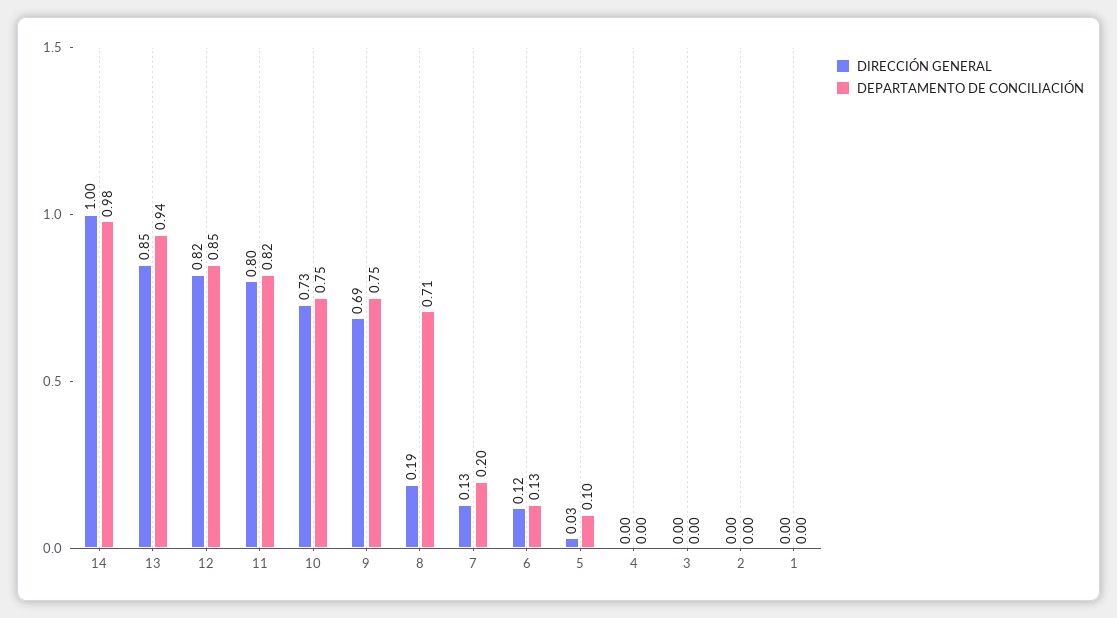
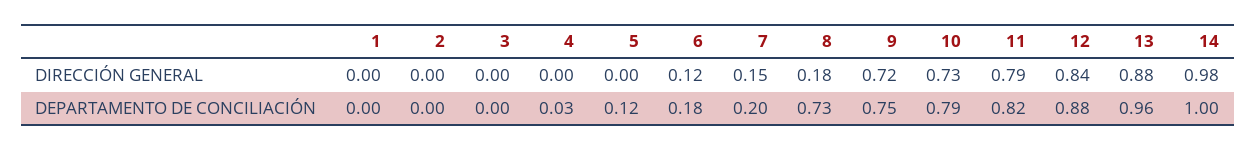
DIRECCIÓN GENERAL, 14: 1 -> 0.98
DEPARTAMENTO DE CONCILIACIÓN, 14: 0.98 -> 1
DIRECCIÓN GENERAL, 13: 0.85 -> 0.88
DEPARTAMENTO DE CONCILIACIÓN, 13: 0.94 -> 0.96
DIRECCIÓN GENERAL, 12: 0.82 -> 0.84
DEPARTAMENTO DE CONCILIACIÓN, 12: 0.85 -> 0.88
DIRECCIÓN GENERAL, 11: 0.8 -> 0.79
DEPARTAMENTO DE CONCILIACIÓN, 10: 0.75 -> 0.79
DIRECCIÓN GENERAL, 9: 0.69 -> 0.72
DIRECCIÓN GENERAL, 8: 0.19 -> 0.18
DEPARTAMENTO DE CONCILIACIÓN, 8: 0.71 -> 0.73
DIRECCIÓN GENERAL, 7: 0.13 -> 0.15
DEPARTAMENTO DE CONCILIACIÓN, 6: 0.13 -> 0.18
DIRECCIÓN GENERAL, 5: 0.03 -> 0
DEPARTAMENTO DE CONCILIACIÓN, 5: 0.1 -> 0.12
DEPARTAMENTO DE CONCILIACIÓN, 4: 0 -> 0.03

